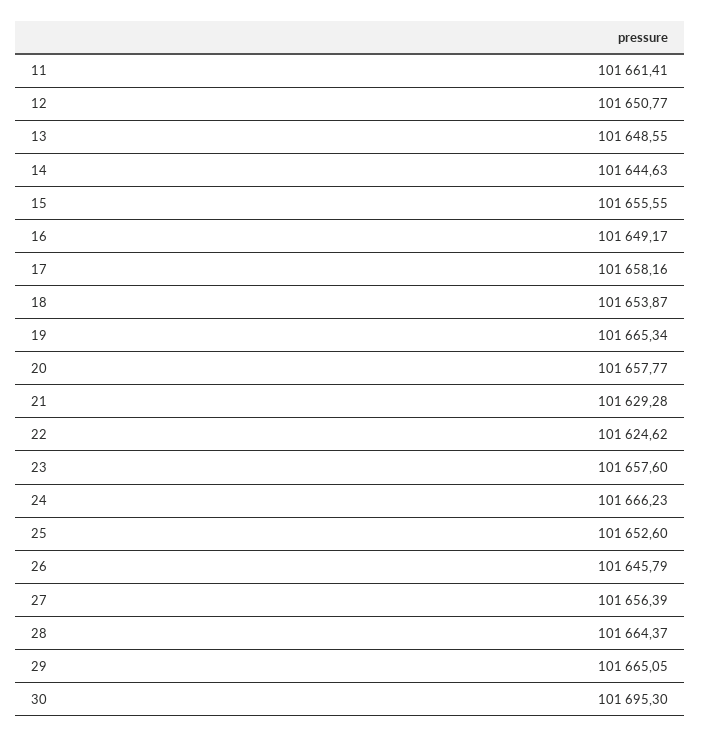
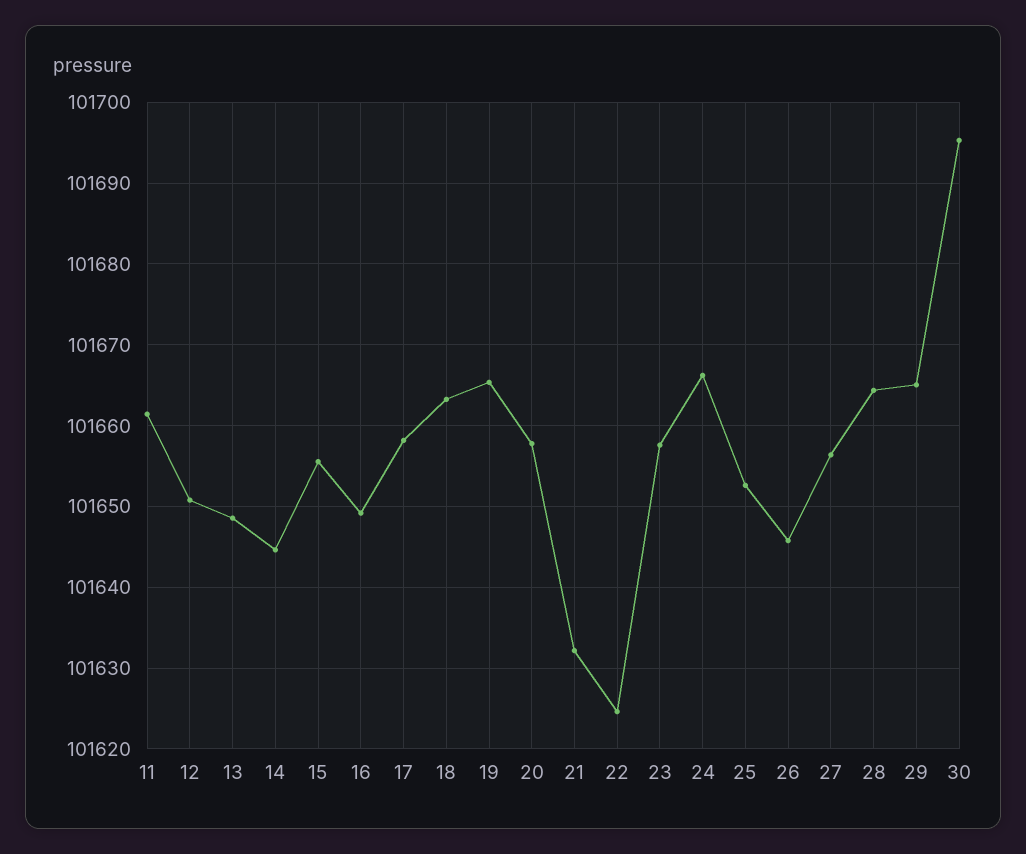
18: 101653.87 -> 101663
21: 101629.28 -> 101632

